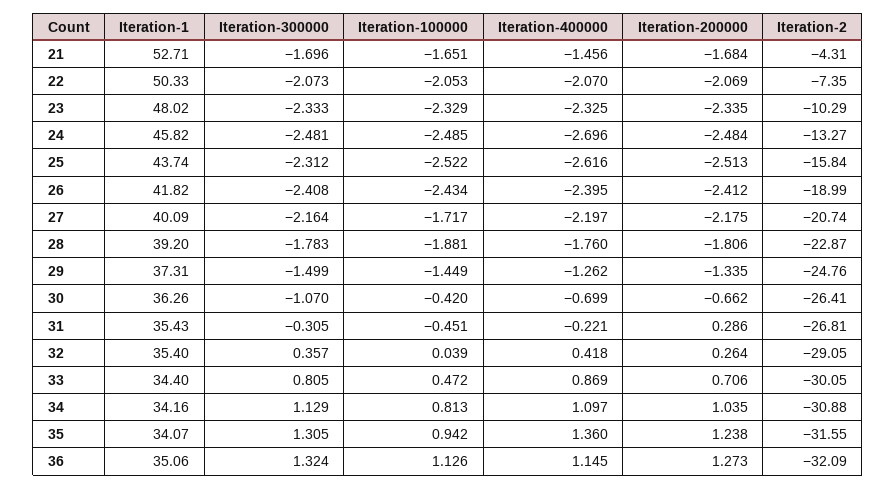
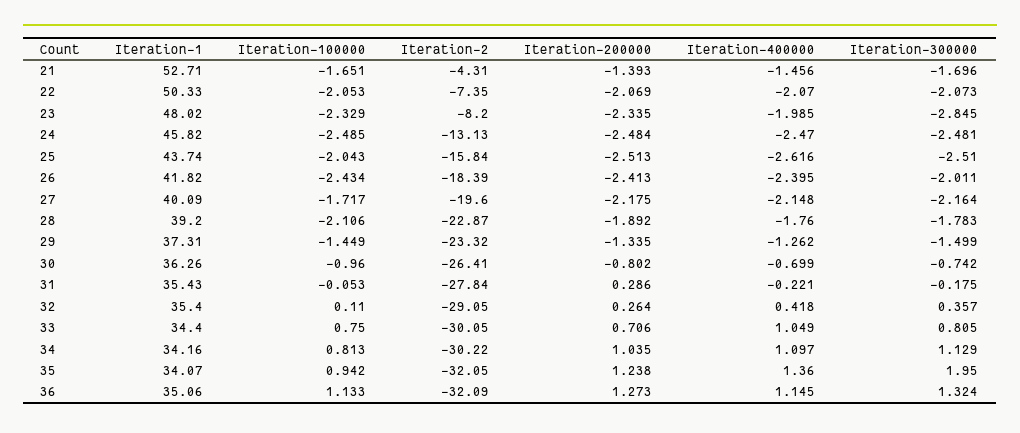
Iteration-200000, 21: -1.684 -> -1.393
Iteration-300000, 23: -2.333 -> -2.845
Iteration-400000, 23: -2.325 -> -1.985
Iteration-2, 23: -10.29 -> -8.2
Iteration-400000, 24: -2.696 -> -2.47
Iteration-2, 24: -13.27 -> -13.13
Iteration-300000, 25: -2.312 -> -2.51
Iteration-100000, 25: -2.522 -> -2.043
Iteration-300000, 26: -2.408 -> -2.011
Iteration-200000, 26: -2.412 -> -2.413
Iteration-2, 26: -18.99 -> -18.39
Iteration-400000, 27: -2.197 -> -2.148
Iteration-2, 27: -20.74 -> -19.6
Iteration-100000, 28: -1.881 -> -2.106
Iteration-200000, 28: -1.806 -> -1.892
Iteration-2, 29: -24.76 -> -23.32
Iteration-300000, 30: -1.07 -> -0.742
Iteration-100000, 30: -0.42 -> -0.96
Iteration-200000, 30: -0.662 -> -0.802
Iteration-300000, 31: -0.305 -> -0.175
Iteration-100000, 31: -0.451 -> -0.053
Iteration-2, 31: -26.81 -> -27.84
Iteration-100000, 32: 0.039 -> 0.11
Iteration-100000, 33: 0.472 -> 0.75
Iteration-400000, 33: 0.869 -> 1.049
Iteration-2, 34: -30.88 -> -30.22
Iteration-300000, 35: 1.305 -> 1.95
Iteration-2, 35: -31.55 -> -32.05
Iteration-100000, 36: 1.126 -> 1.133

